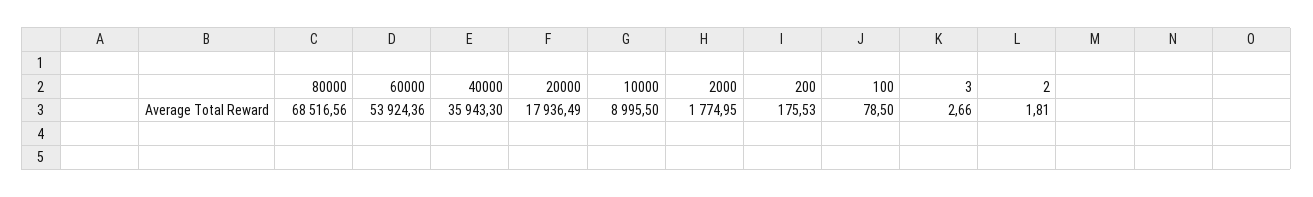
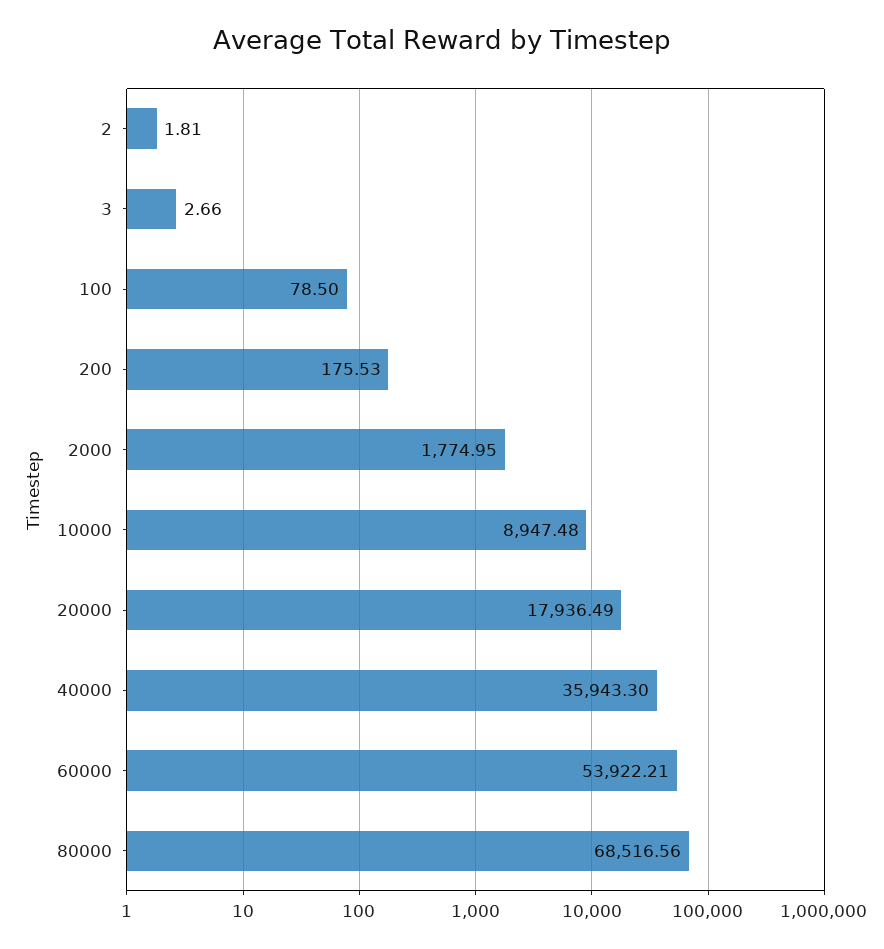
60000: 53924.36 -> 53922.21
10000: 8995.5 -> 8947.48

